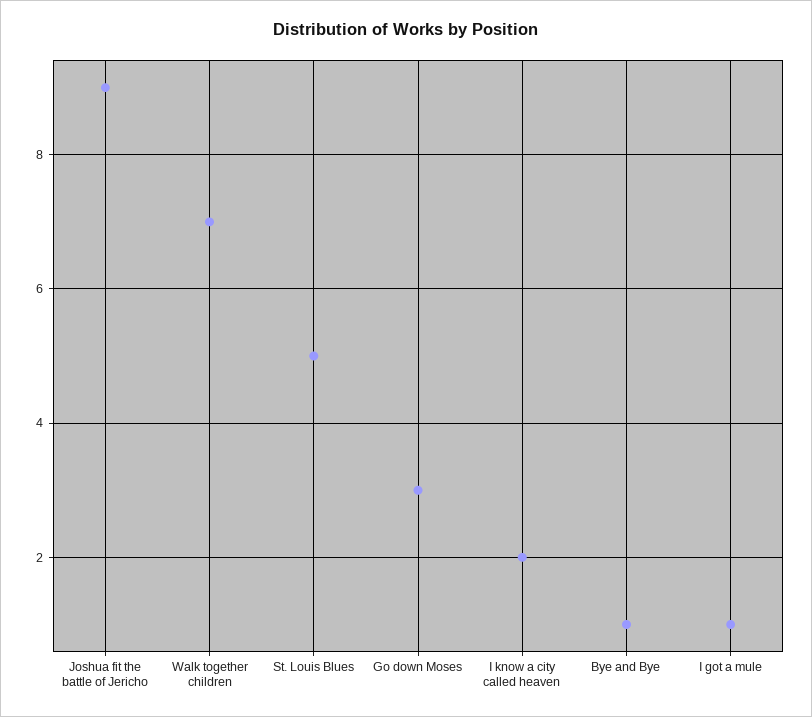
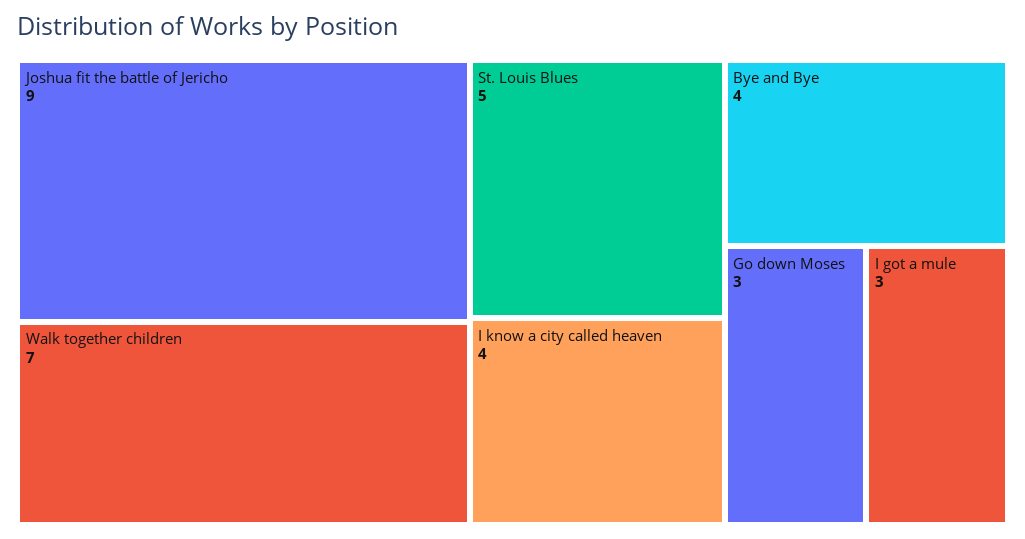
I know a city called heaven: 2 -> 4
Bye and Bye: 1 -> 4
I got a mule: 1 -> 3

